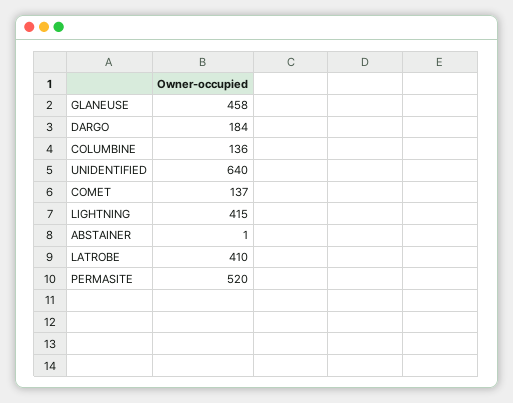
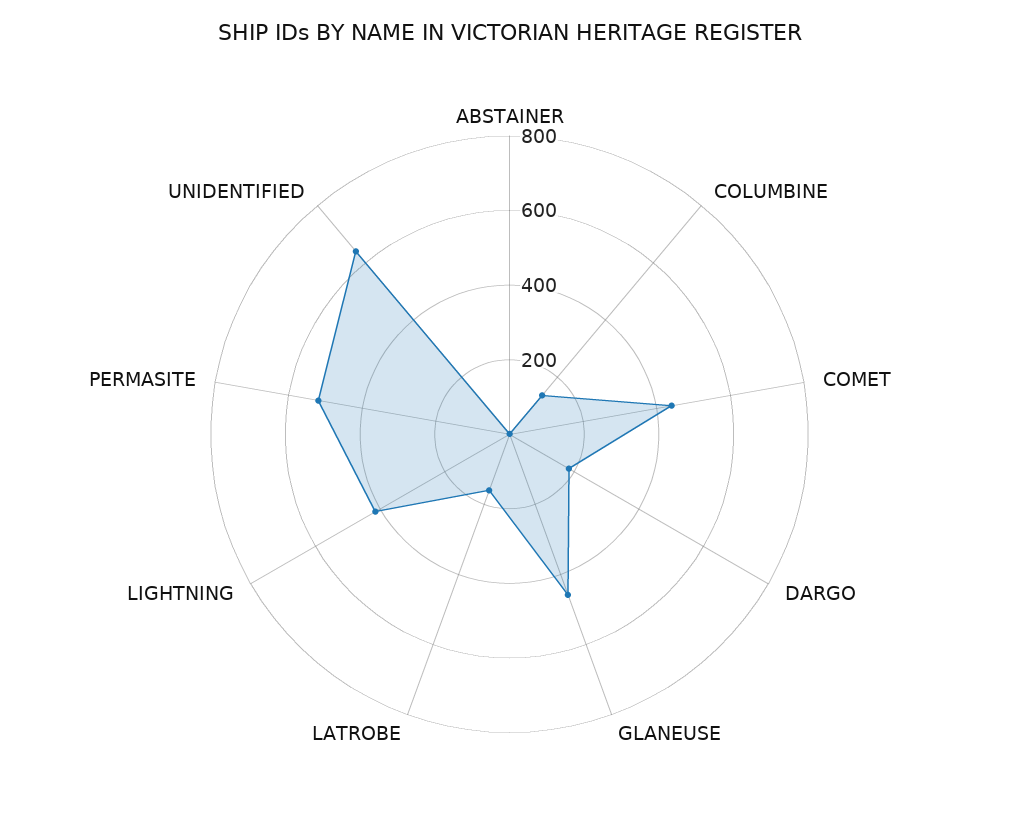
COMET: 137 -> 450
LATROBE: 410 -> 150

